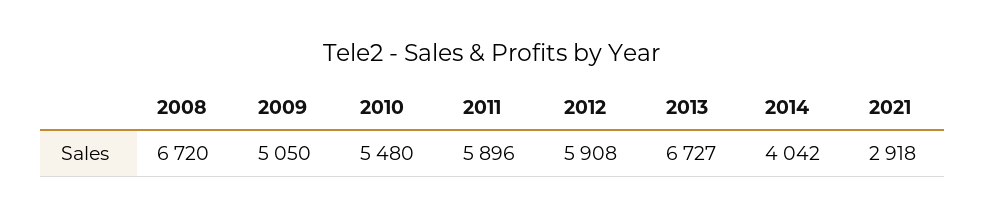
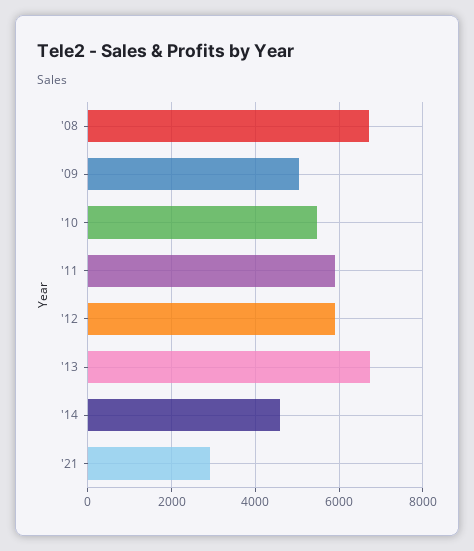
2014: 4042 -> 4600

